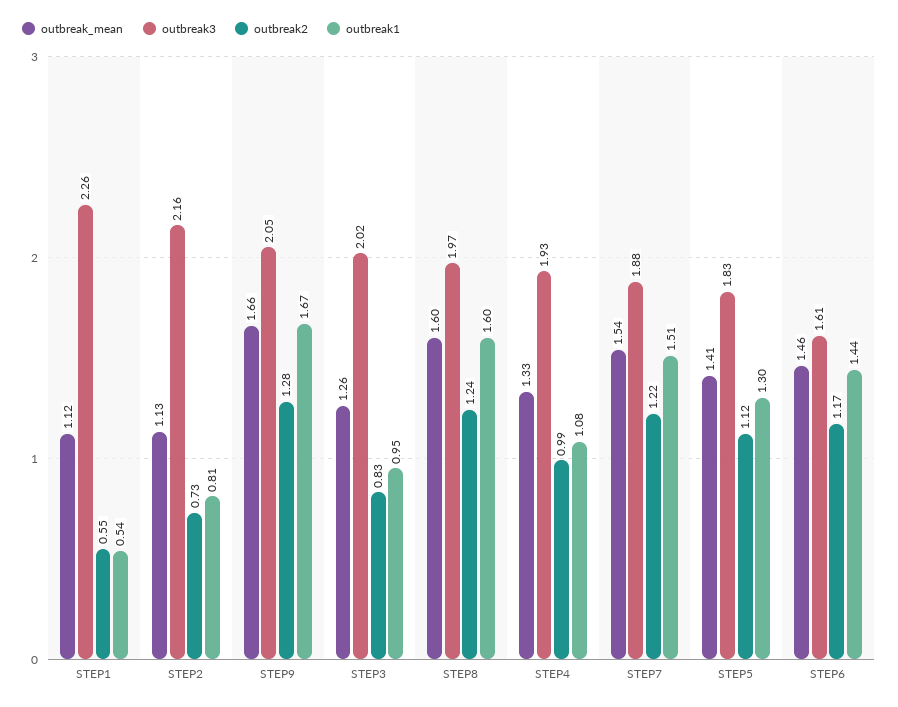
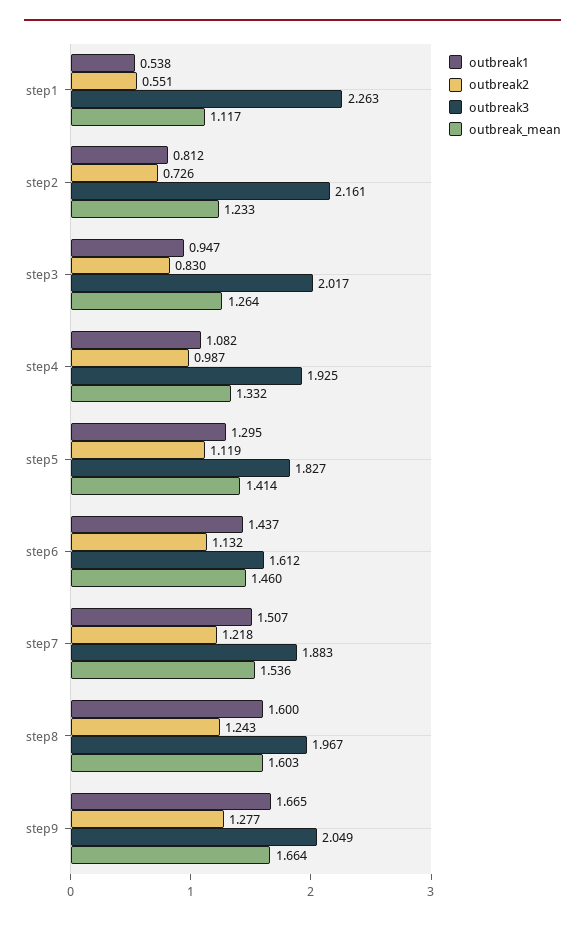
outbreak_mean, STEP2: 1.13 -> 1.233
outbreak2, STEP6: 1.17 -> 1.132

